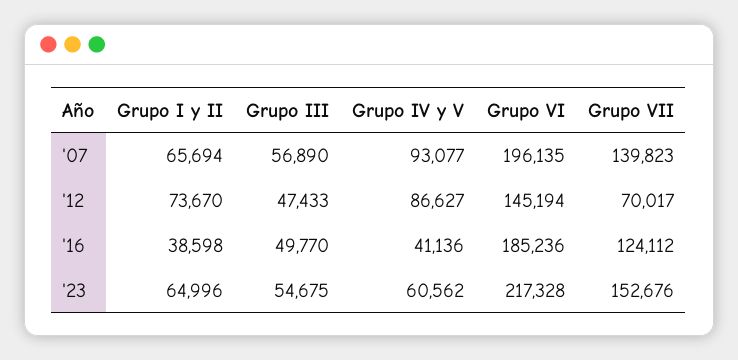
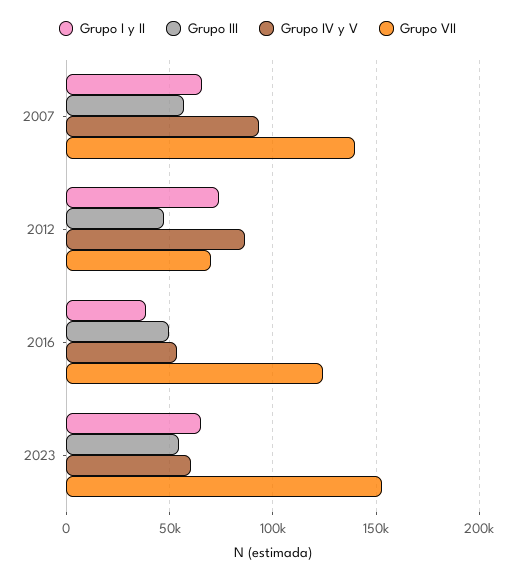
Grupo VI, '07: 196135 -> none
Grupo VI, '12: 145194 -> none
Grupo IV y V, '16: 41136 -> 55000
Grupo VI, '16: 185236 -> none
Grupo VI, '23: 217328 -> none

